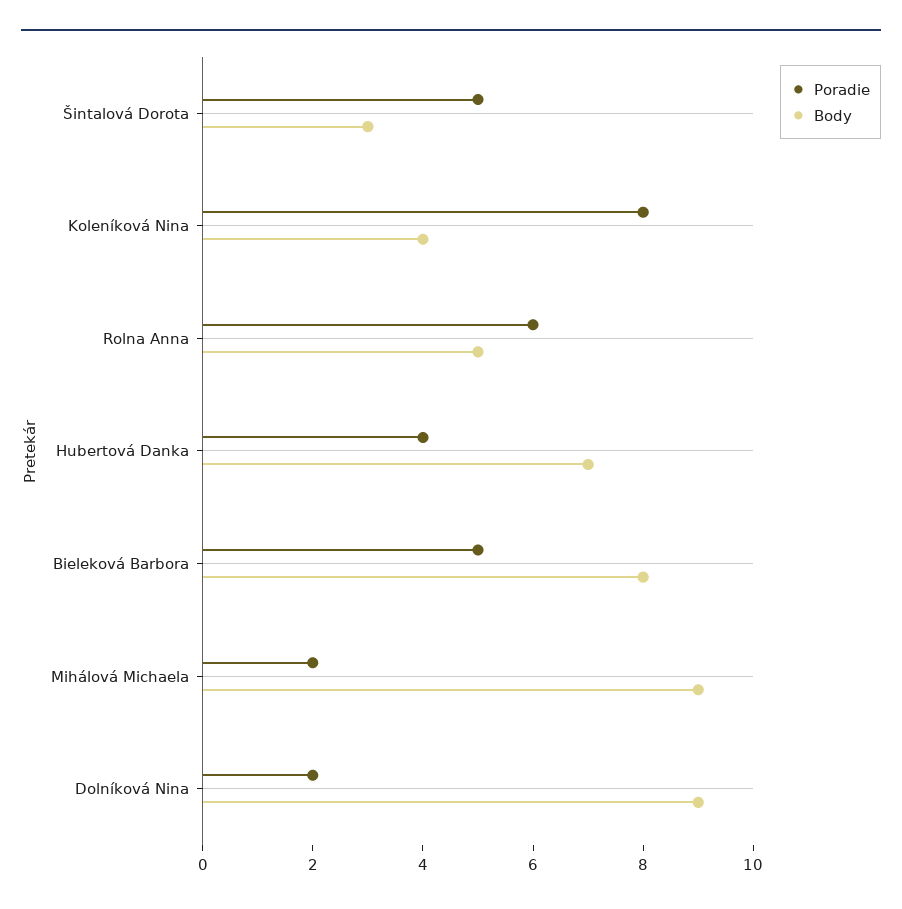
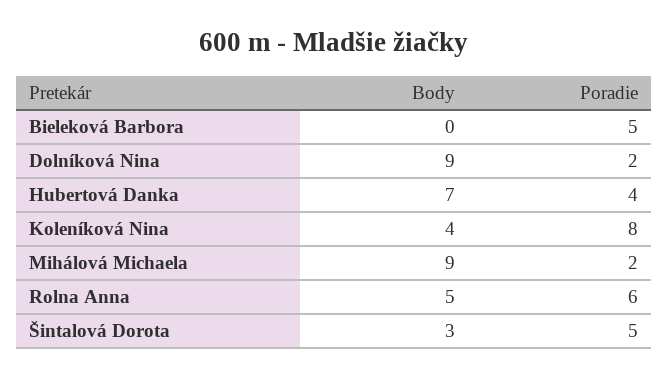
Body, Bieleková Barbora: 8 -> 0

